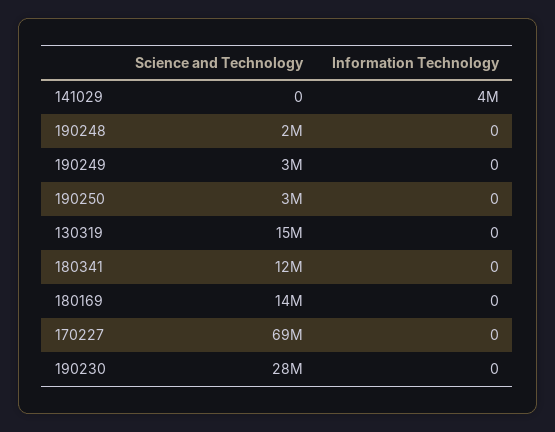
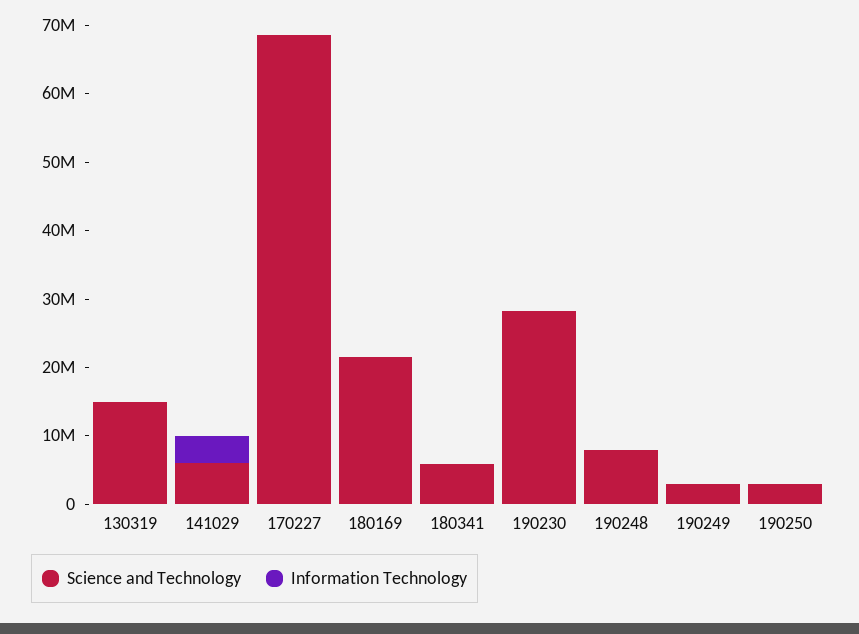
Science and Technology, 141029: 0 -> 6000000
Science and Technology, 190248: 2000000 -> 8000000
Science and Technology, 180341: 12000000 -> 6000000
Science and Technology, 180169: 14000000 -> 22000000

